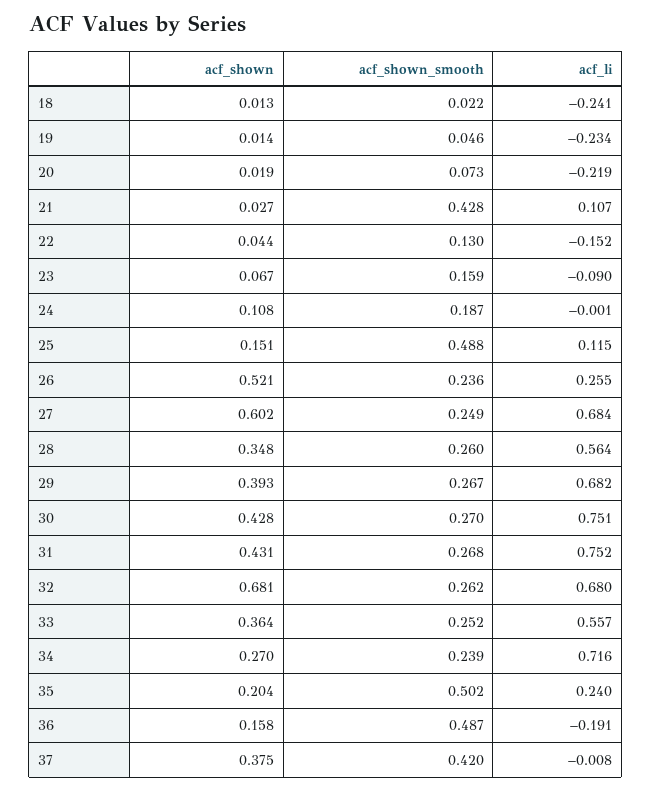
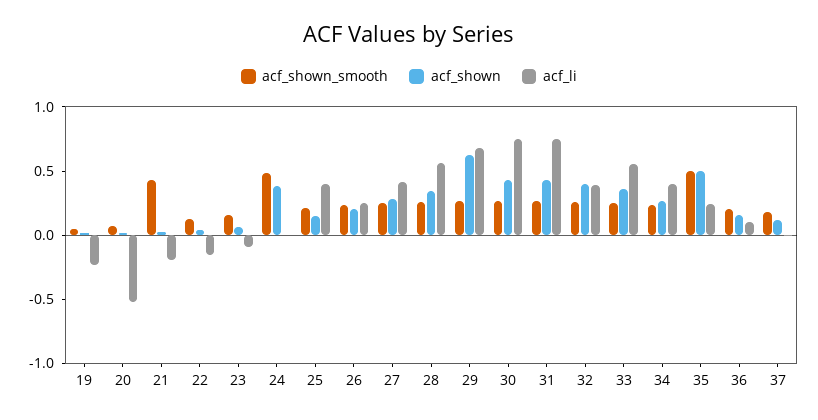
acf_shown, 18: 0.013 -> none
acf_shown_smooth, 18: 0.022 -> none
acf_li, 18: -0.241 -> none
acf_li, 20: -0.219 -> -0.5
acf_li, 21: 0.107 -> -0.2
acf_shown, 24: 0.108 -> 0.4
acf_shown_smooth, 24: 0.187 -> 0.5
acf_shown_smooth, 25: 0.488 -> 0.2
acf_li, 25: 0.115 -> 0.4
acf_shown, 26: 0.521 -> 0.2
acf_shown, 27: 0.602 -> 0.3
acf_li, 27: 0.684 -> 0.4
acf_shown, 29: 0.393 -> 0.6
acf_shown, 32: 0.681 -> 0.4
acf_li, 32: 0.68 -> 0.4
acf_li, 34: 0.716 -> 0.4
acf_shown, 35: 0.204 -> 0.5
acf_shown_smooth, 36: 0.487 -> 0.2
acf_li, 36: -0.191 -> 0.1
acf_shown, 37: 0.375 -> 0.1
acf_shown_smooth, 37: 0.42 -> 0.2

